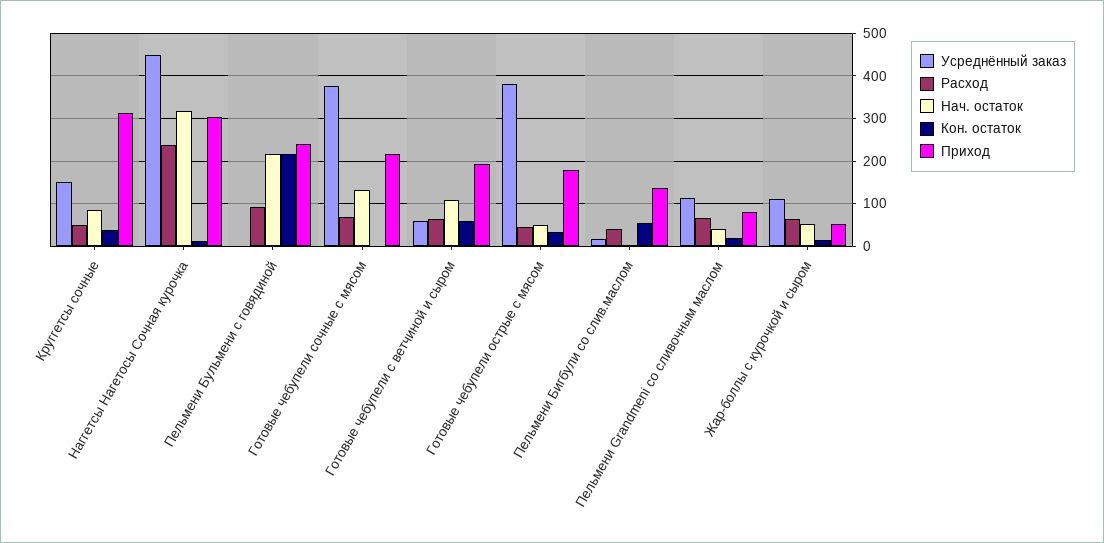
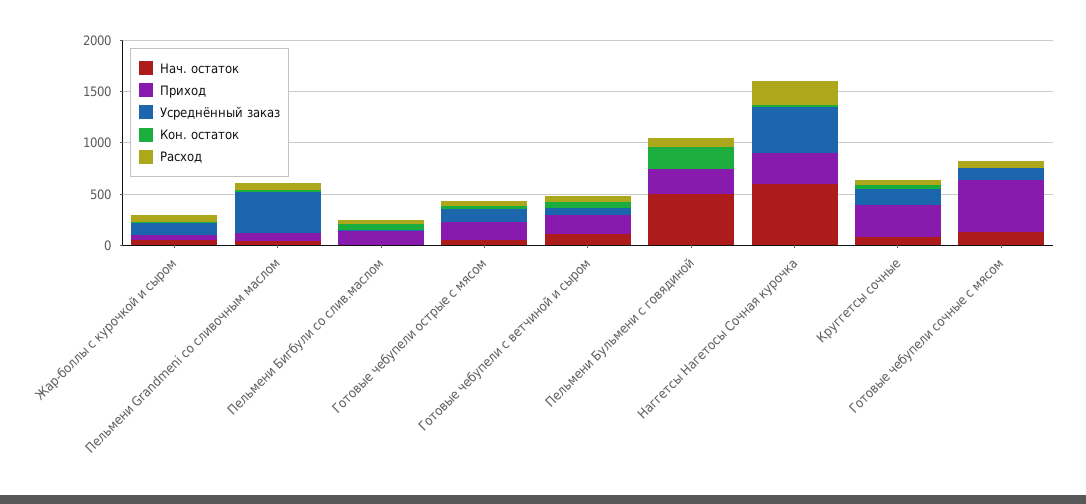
Нач. остаток, Наггетсы Нагетосы Сочная курочка: 320 -> 600
Нач. остаток, Пельмени Бульмени с говядиной: 220 -> 500
Усреднённый заказ, Готовые чебупели сочные с мясом: 380 -> 100
Приход, Готовые чебупели сочные с мясом: 220 -> 500
Усреднённый заказ, Готовые чебупели острые с мясом: 380 -> 100
Усреднённый заказ, Пельмени Grandmeni со сливочным маслом: 120 -> 400

